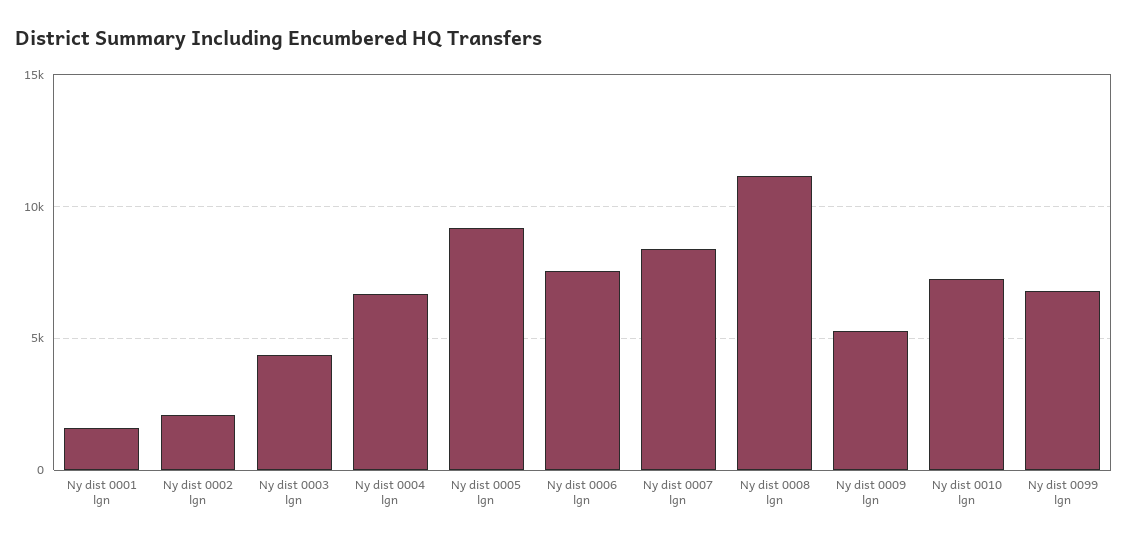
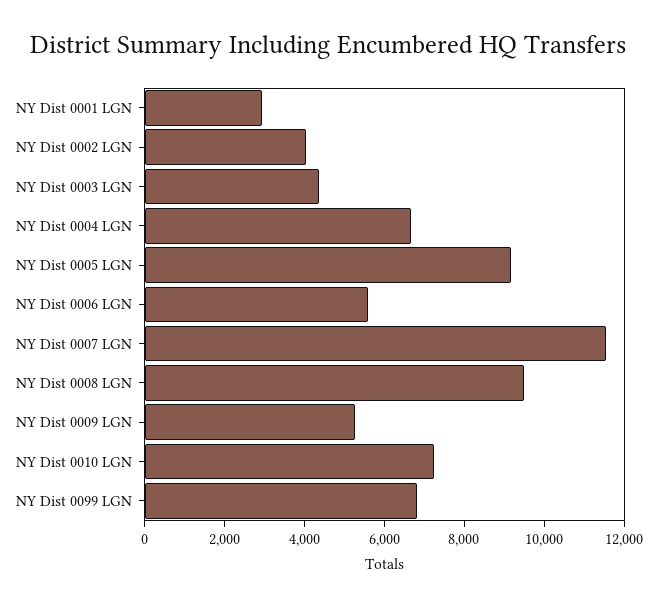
Ny dist 0001 lgn: 1500 -> 3000
Ny dist 0002 lgn: 2000 -> 4000
Ny dist 0006 lgn: 7500 -> 5500
Ny dist 0007 lgn: 8500 -> 11500
Ny dist 0008 lgn: 11000 -> 9500

